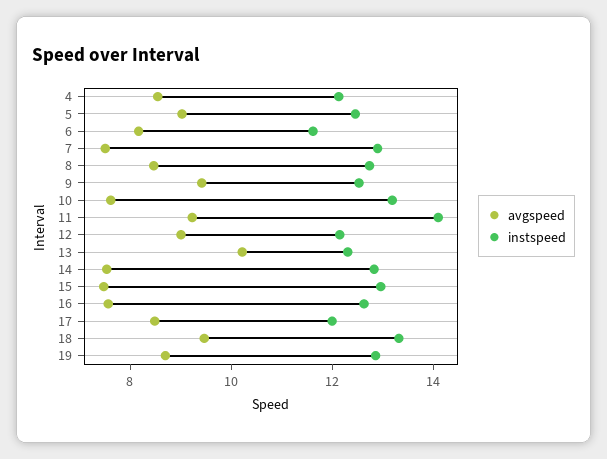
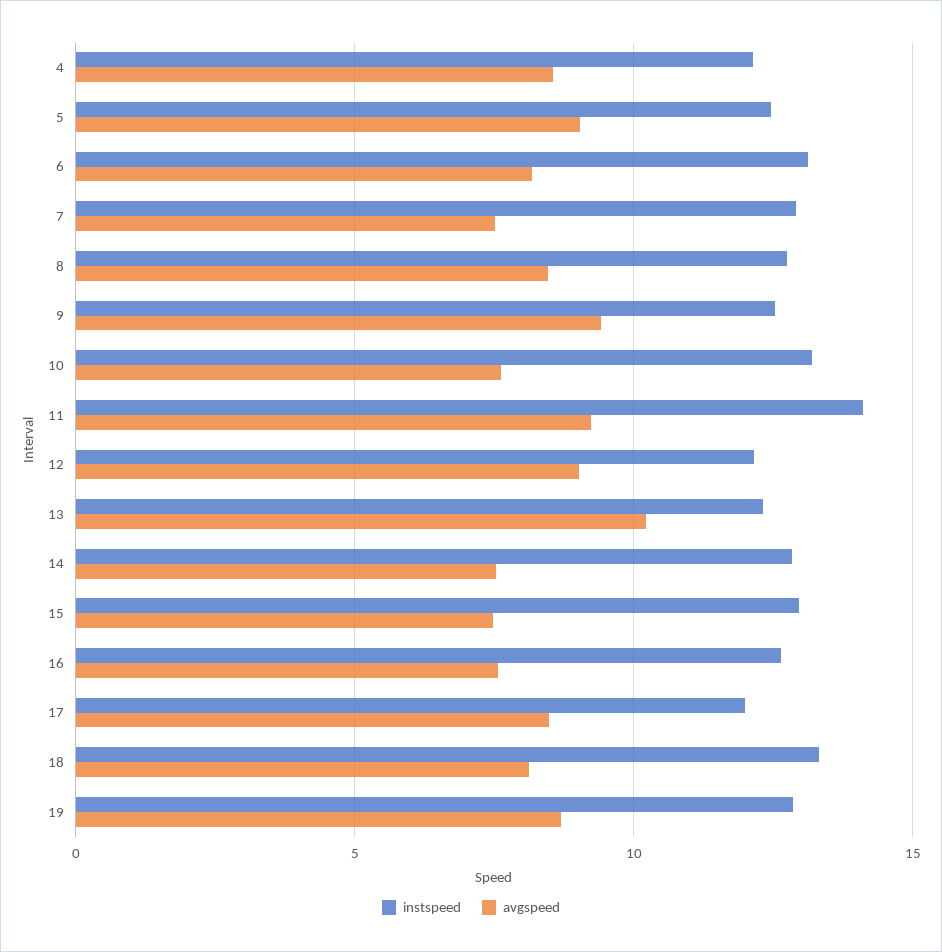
instspeed, 6: 11.5 -> 13
avgspeed, 18: 9.5 -> 8

